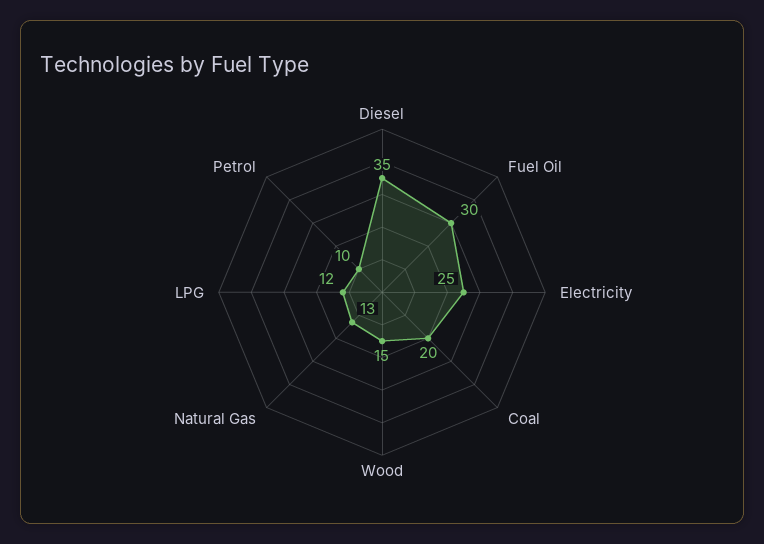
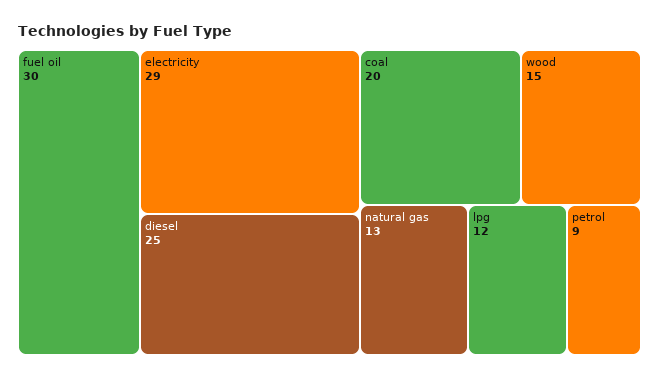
Diesel: 35 -> 25
Electricity: 25 -> 29
Petrol: 10 -> 9

